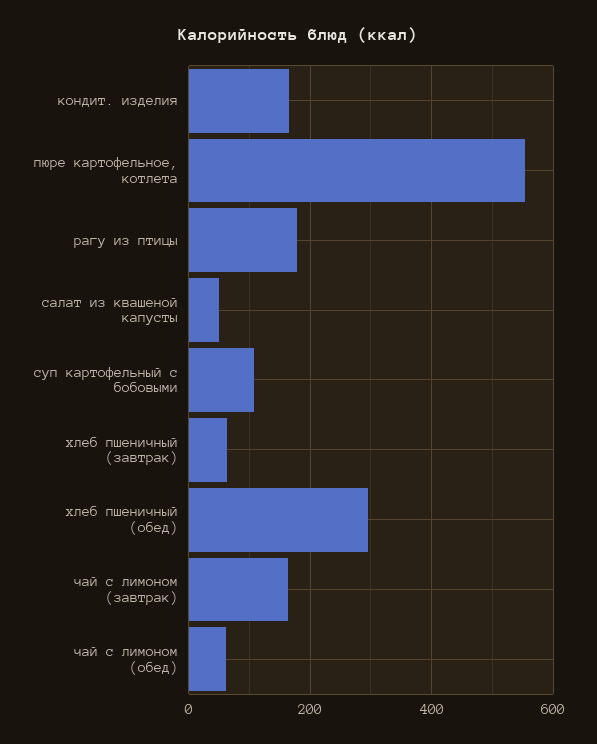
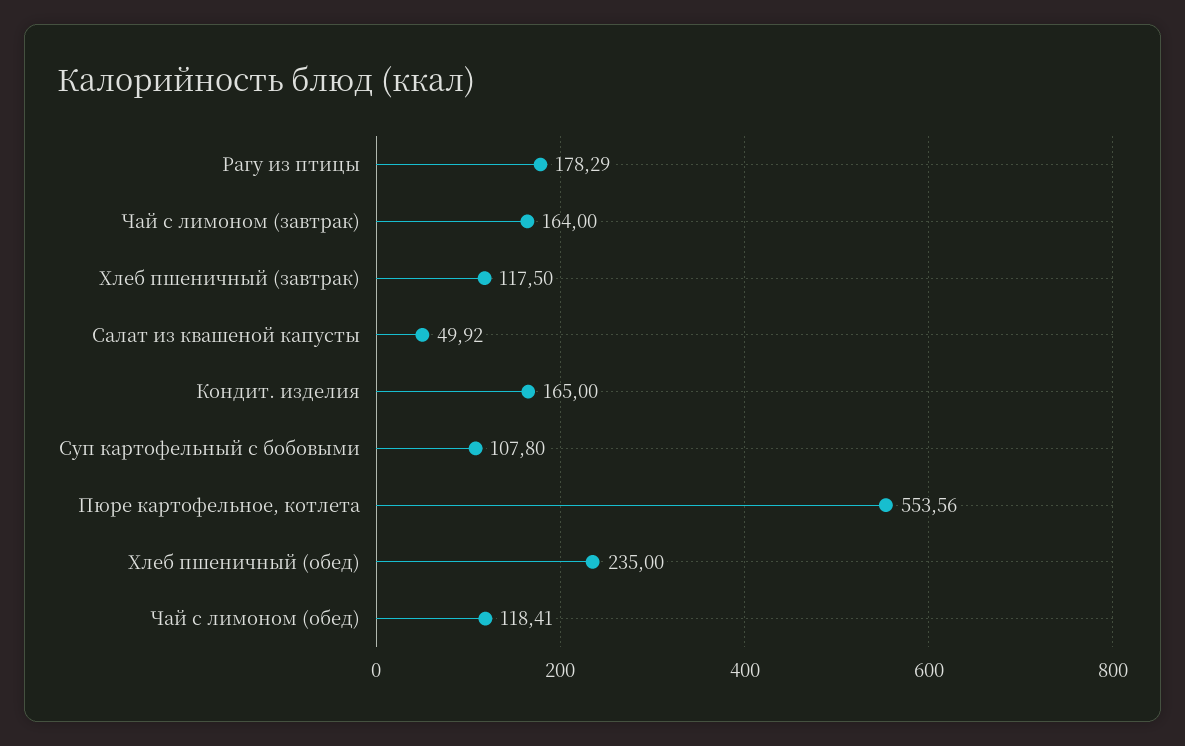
хлеб пшеничный (завтрак): 60 -> 117.5
хлеб пшеничный (обед): 300 -> 235
чай с лимоном (обед): 60 -> 118.41

